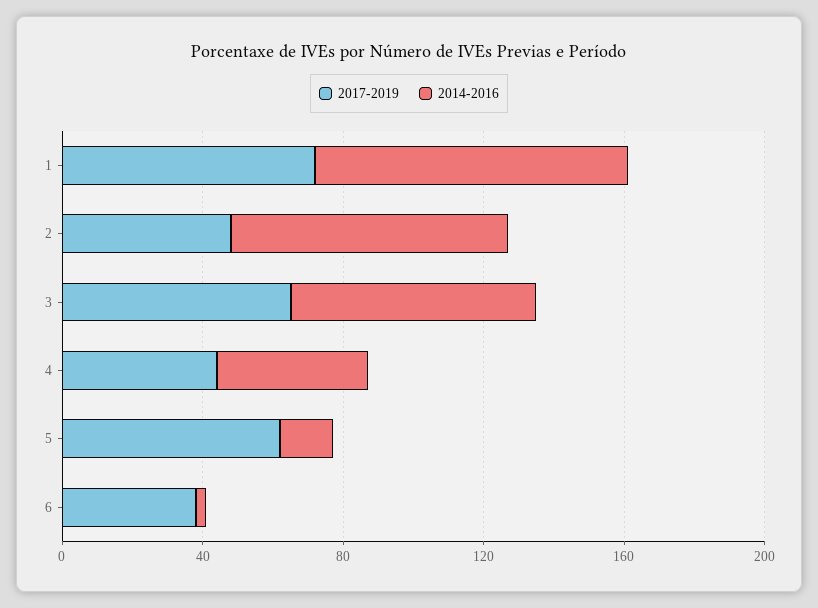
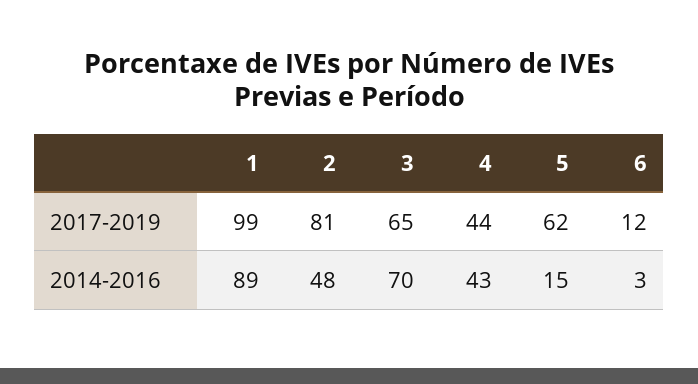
2017-2019, 1: 70 -> 99
2017-2019, 2: 50 -> 81
2014-2016, 2: 80 -> 48
2017-2019, 6: 40 -> 12

